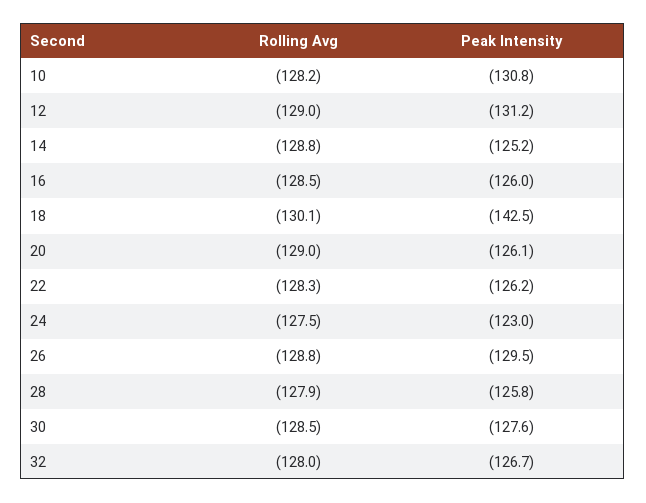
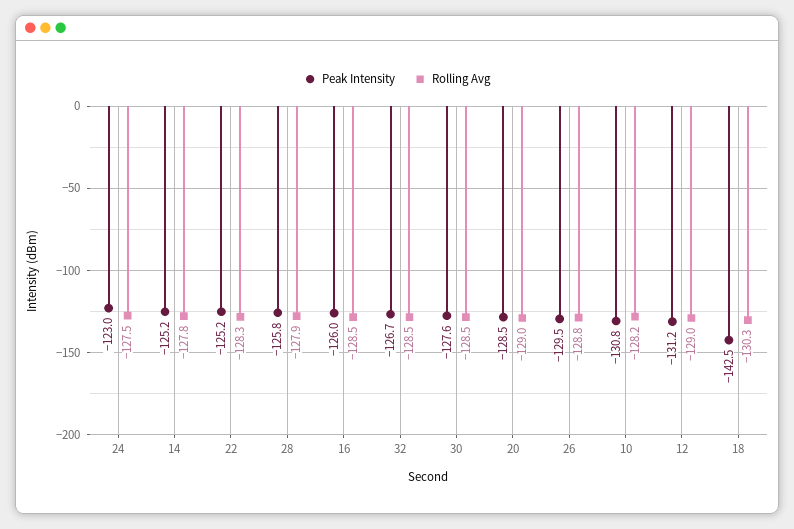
Rolling Avg, 14: -128.8 -> -127.8
Rolling Avg, 18: -130.1 -> -130.3
Peak Intensity, 20: -126.1 -> -128.5
Peak Intensity, 22: -126.2 -> -125.2
Rolling Avg, 32: -128 -> -128.5

